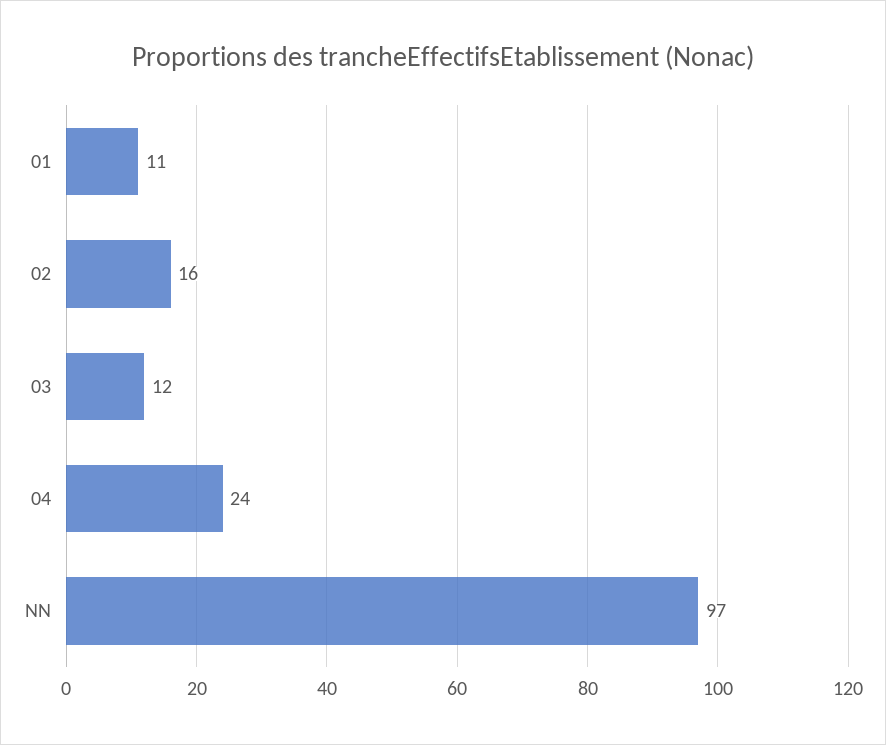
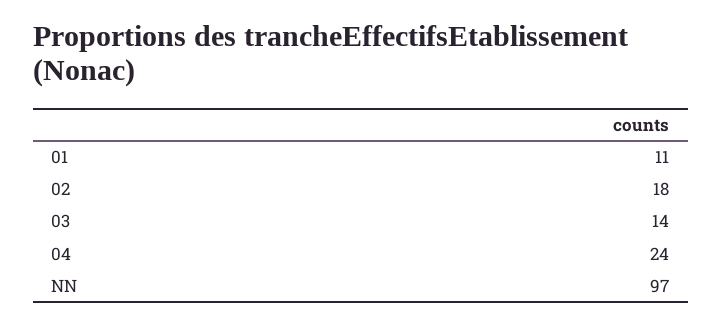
02: 16 -> 18
03: 12 -> 14

